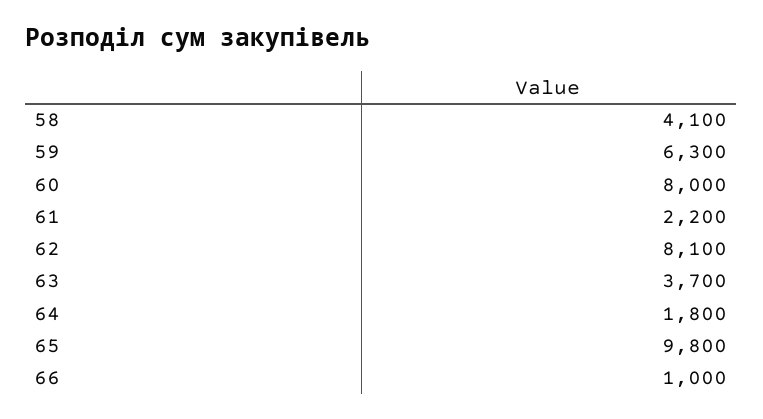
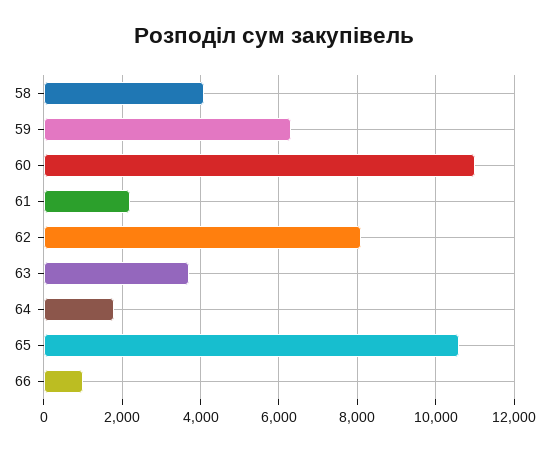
60: 8000 -> 11000
65: 9800 -> 10600

